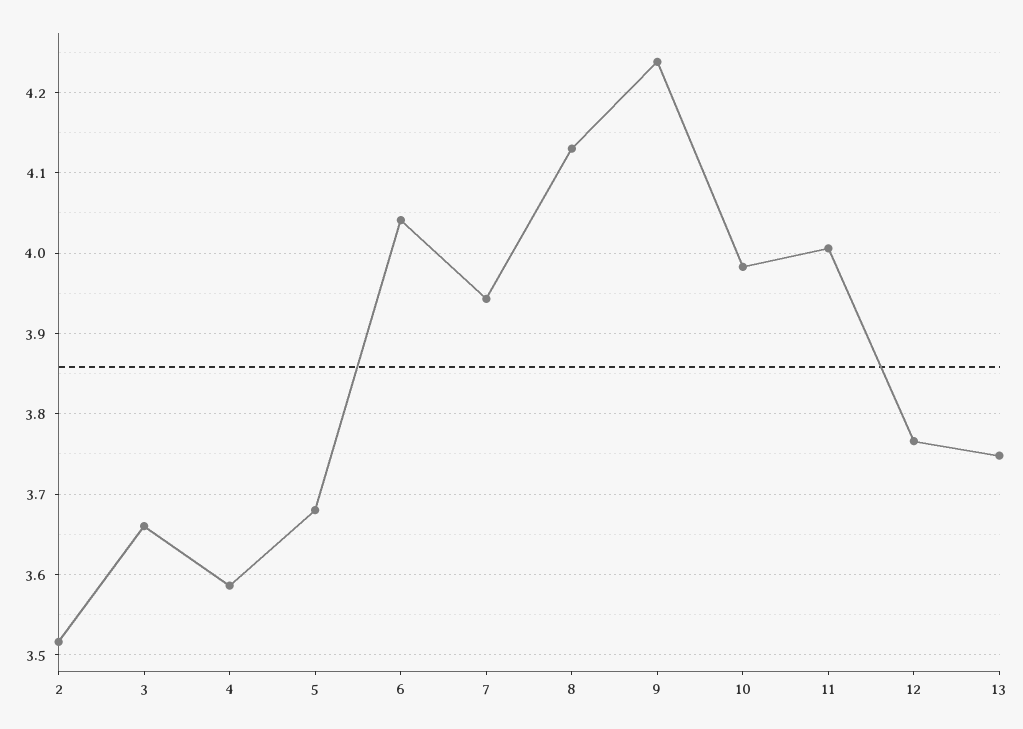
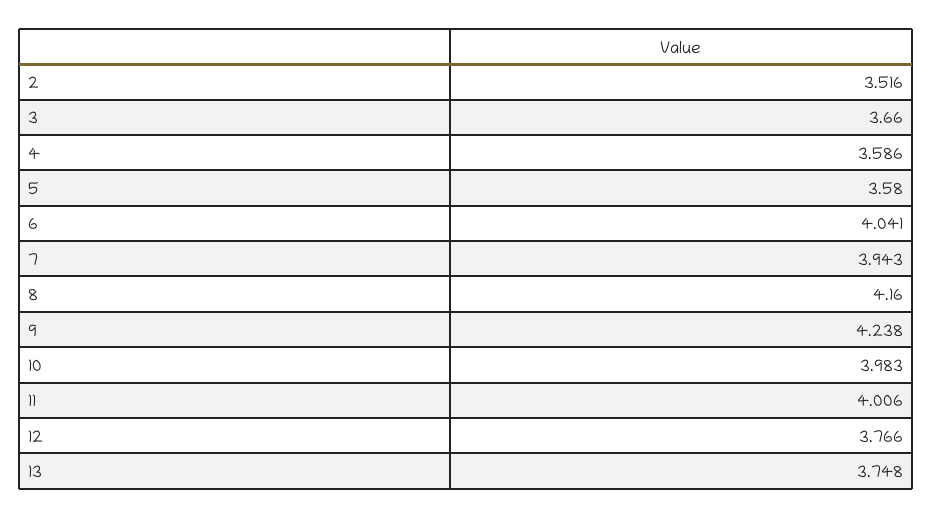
5: 3.68 -> 3.58
8: 4.13 -> 4.16

